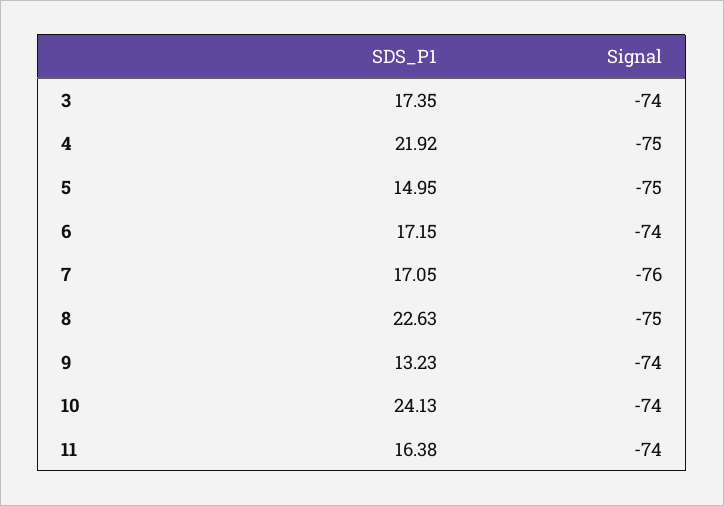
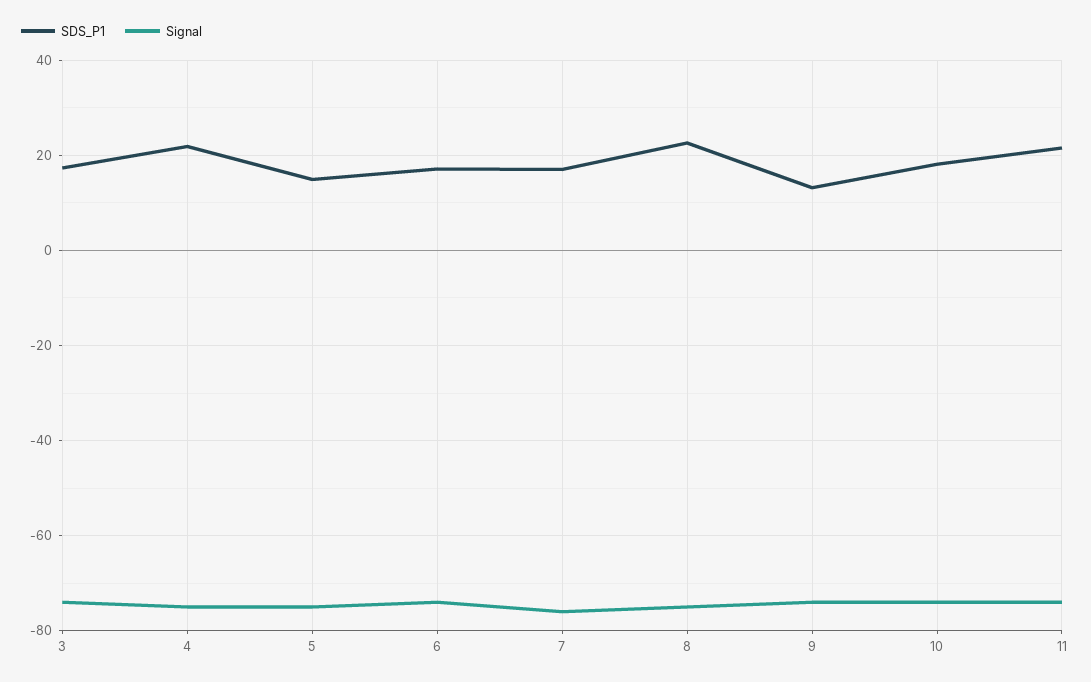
SDS_P1, 10: 24.13 -> 18
SDS_P1, 11: 16.38 -> 22

